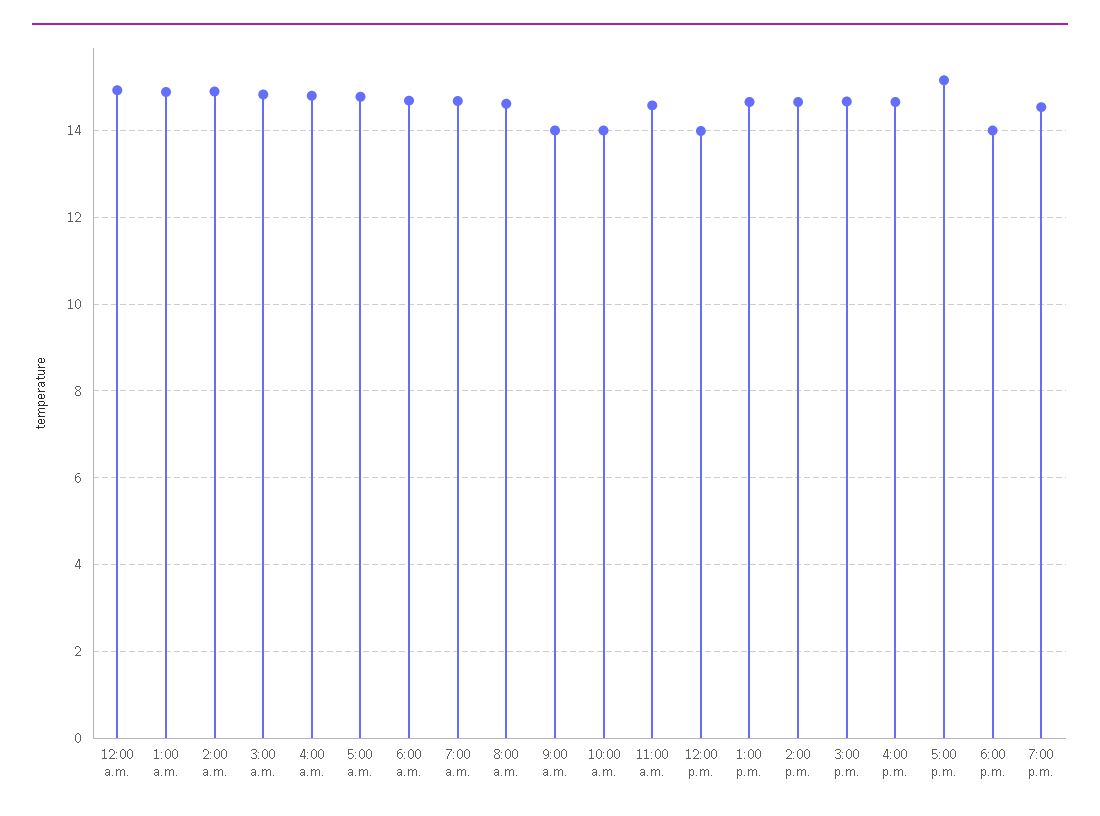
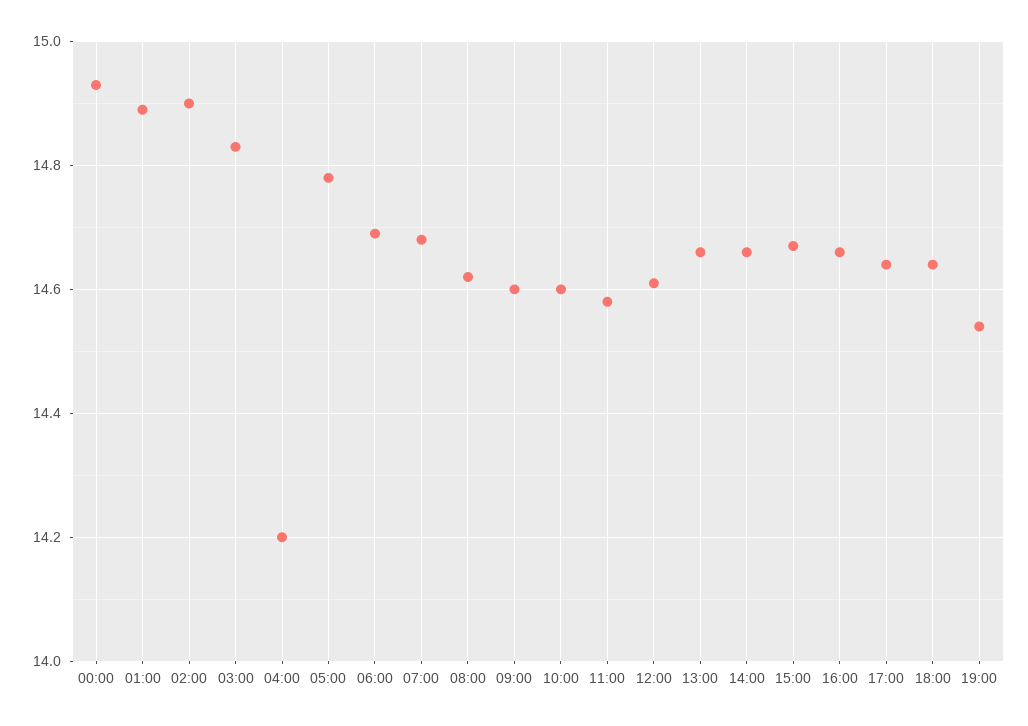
4:00 a.m.: 14.8 -> 14.2
9:00 a.m.: 14 -> 14.6
10:00 a.m.: 14 -> 14.6
12:00 p.m.: 14 -> 14.6
5:00 p.m.: 15.2 -> 14.65
6:00 p.m.: 14 -> 14.65

